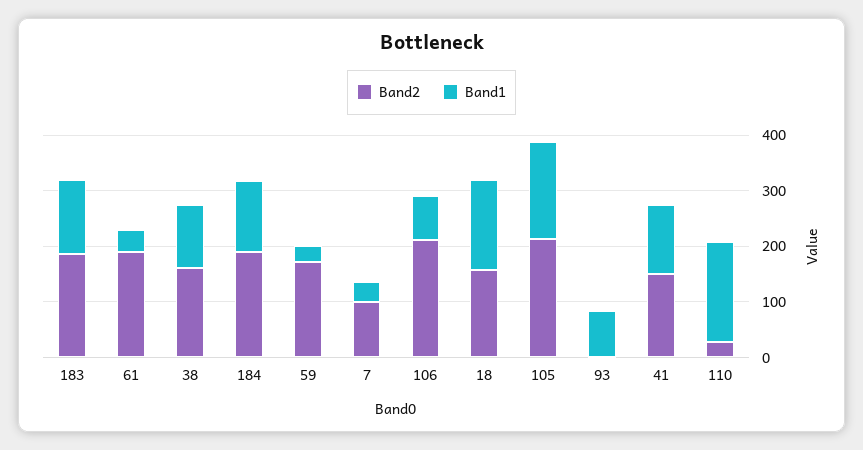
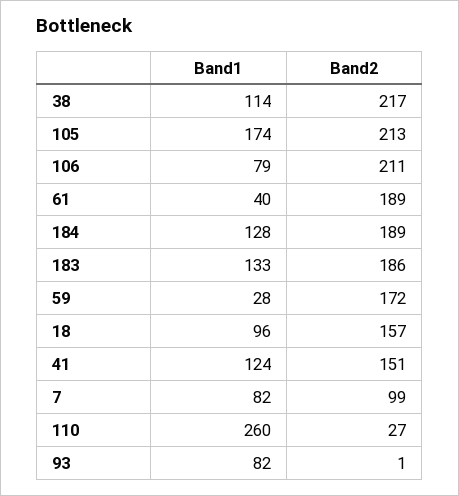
Band2, 38: 160 -> 217
Band1, 7: 40 -> 82
Band1, 18: 160 -> 96
Band1, 110: 180 -> 260

